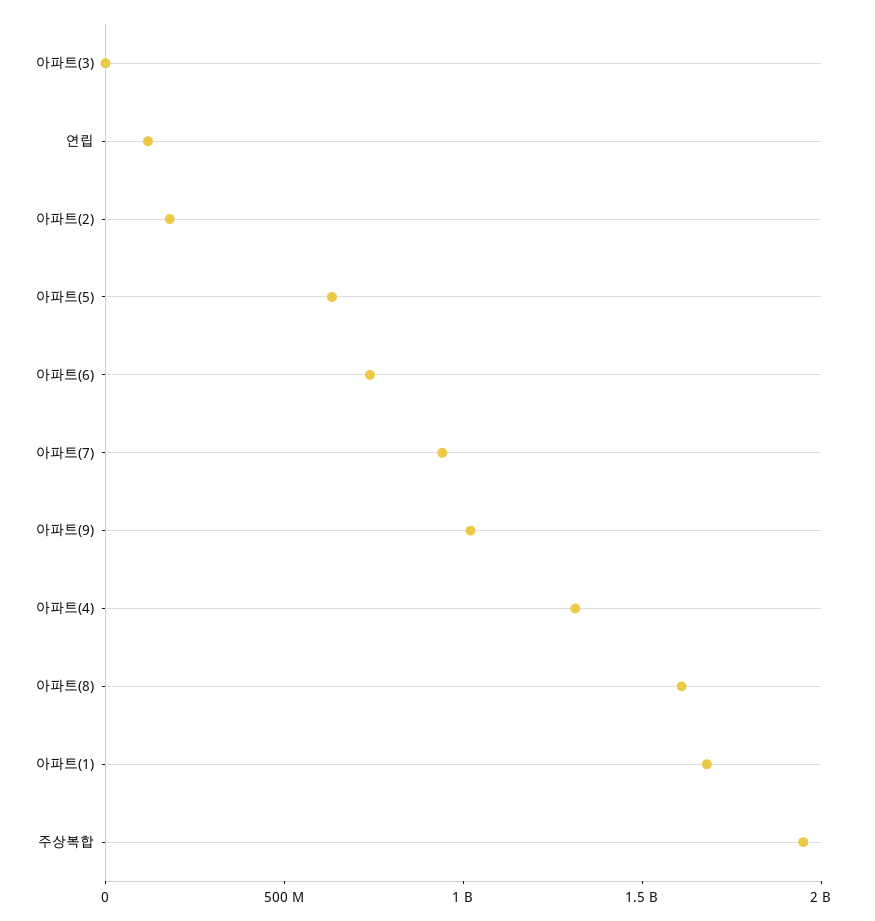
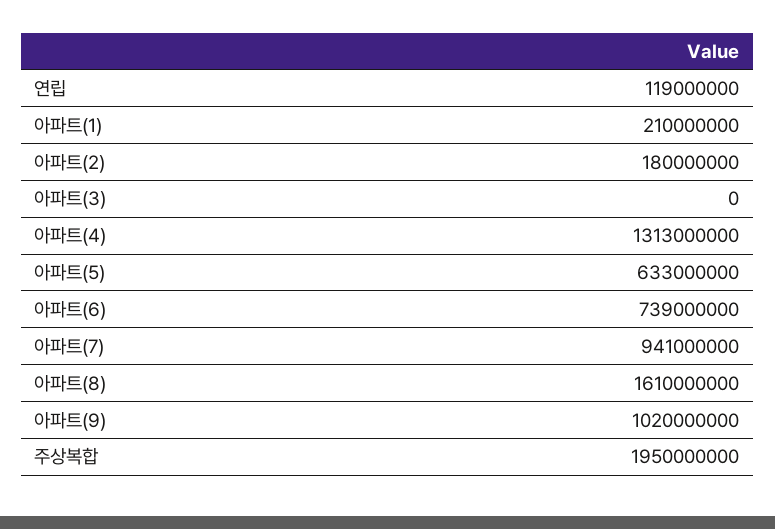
아파트(1): 1700000000 -> 210000000

